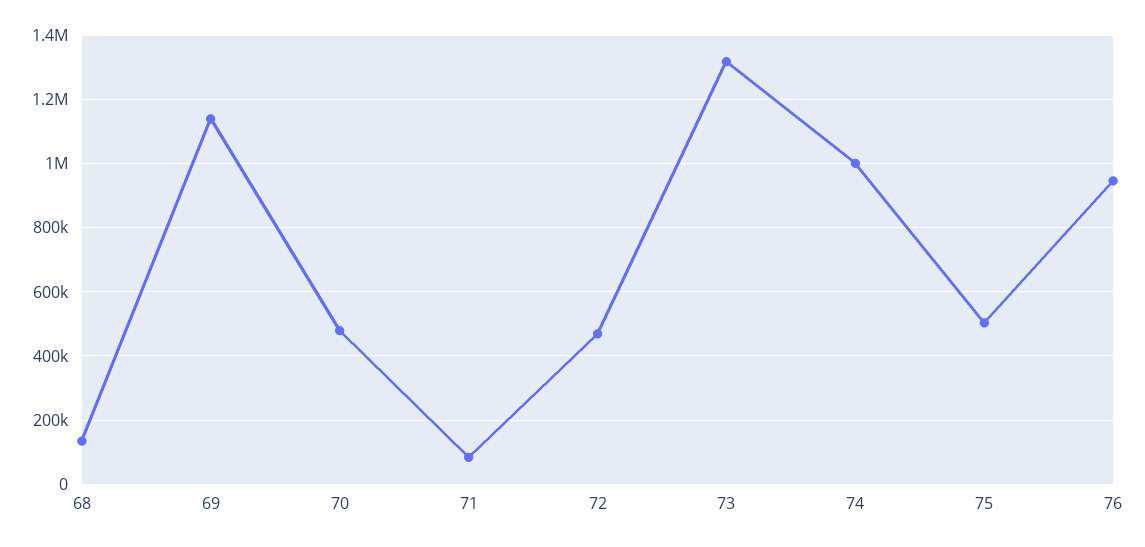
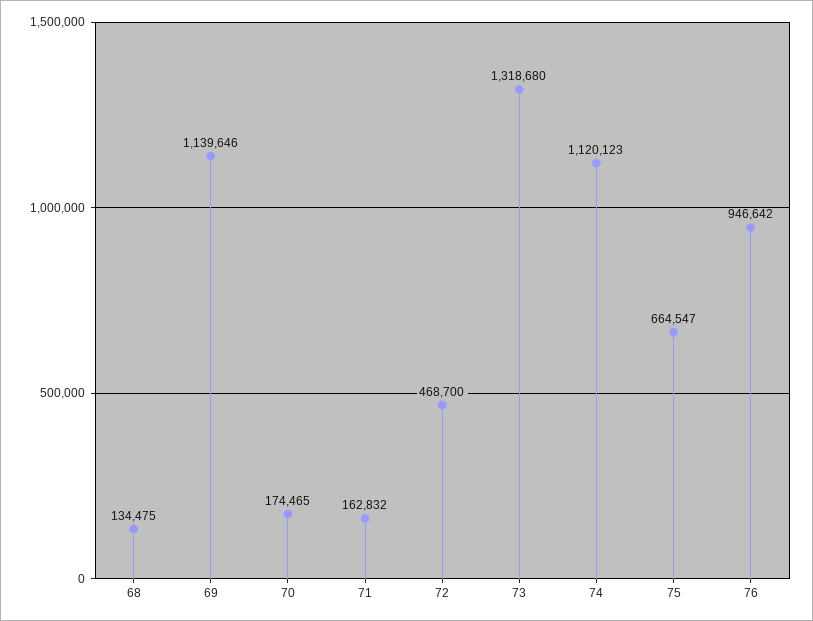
70: 480000 -> 174465
71: 80000 -> 162832
74: 1000000 -> 1120123
75: 500000 -> 664547

